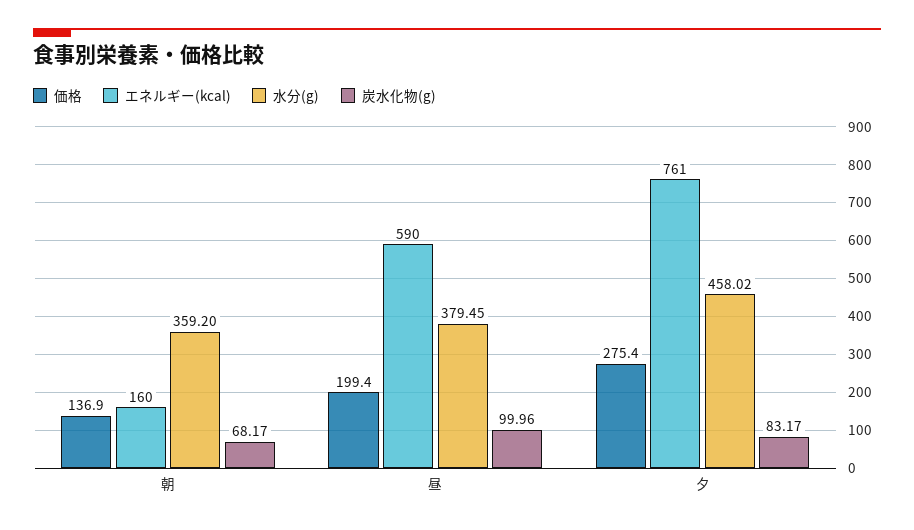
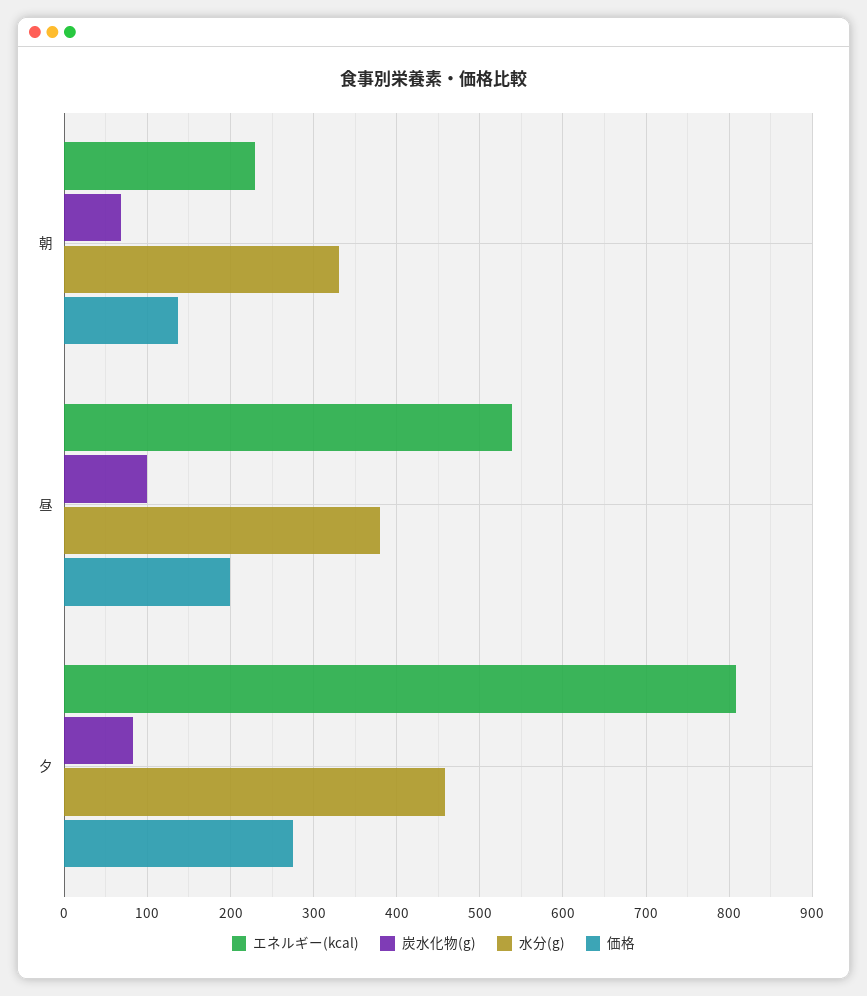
エネルギー(kcal), 朝: 160 -> 230
水分(g), 朝: 359.2 -> 330
エネルギー(kcal), 昼: 590 -> 540
エネルギー(kcal), 夕: 761 -> 810

